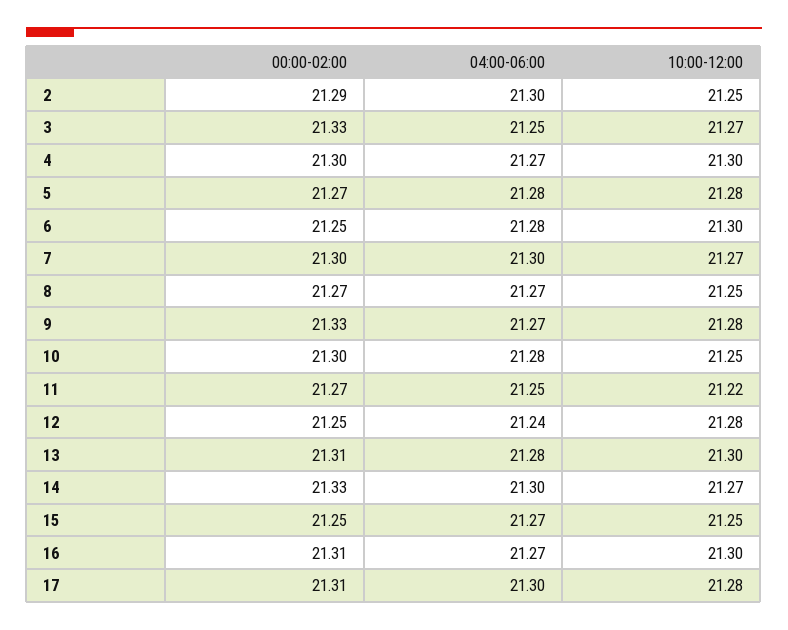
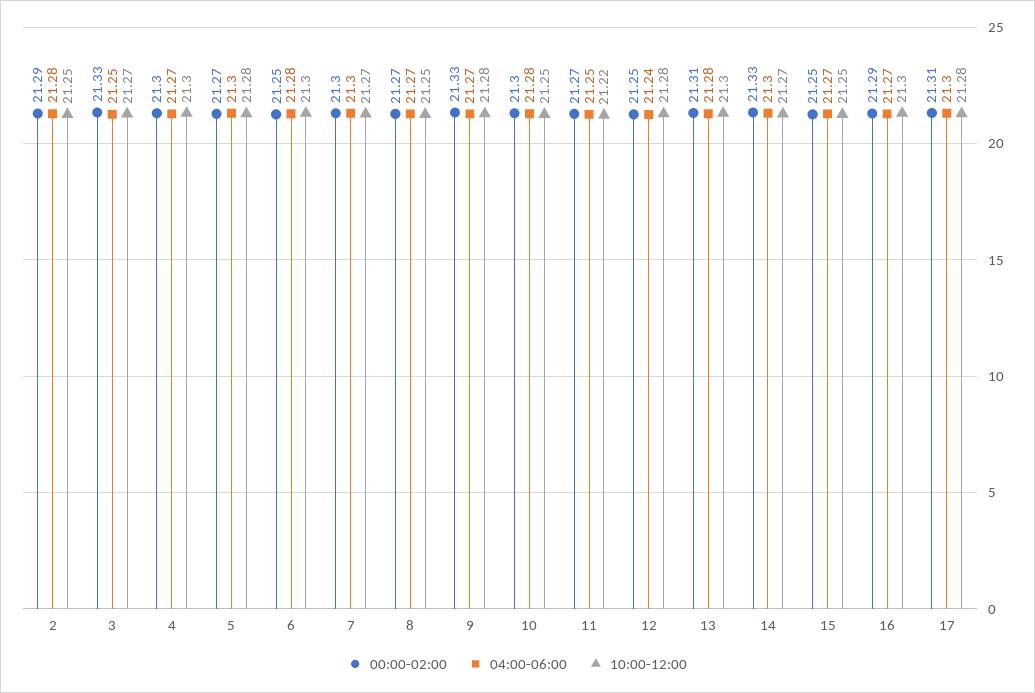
04:00-06:00, 2: 21.3 -> 21.28
04:00-06:00, 5: 21.28 -> 21.3
00:00-02:00, 16: 21.31 -> 21.29

